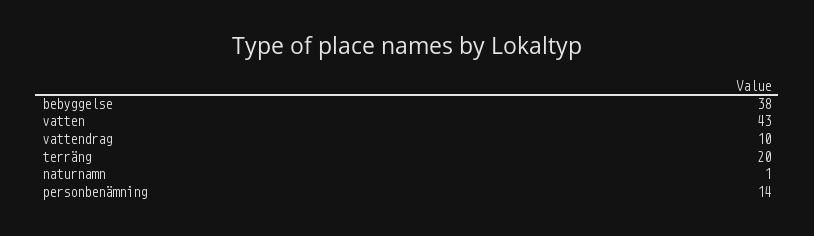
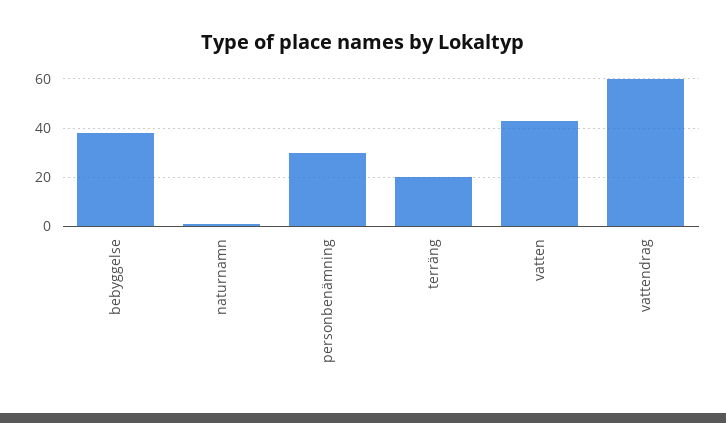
vattendrag: 10 -> 60
personbenämning: 14 -> 30

